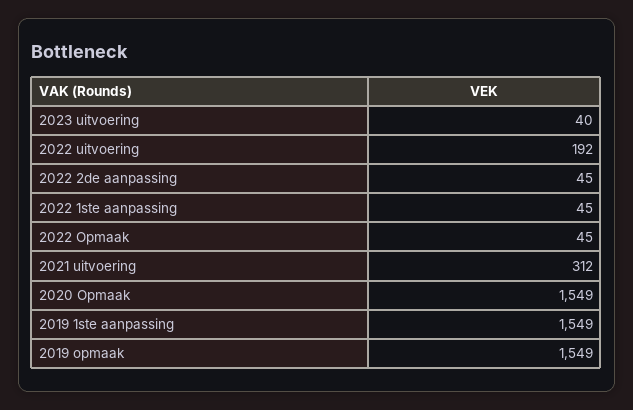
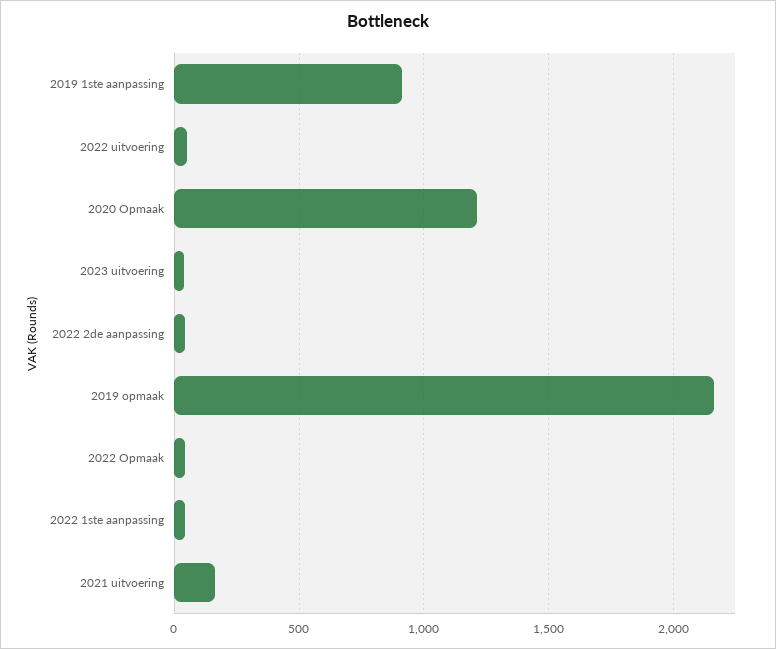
2022 uitvoering: 192 -> 50
2021 uitvoering: 312 -> 150
2020 Opmaak: 1549 -> 1200
2019 1ste aanpassing: 1549 -> 900
2019 opmaak: 1549 -> 2150

